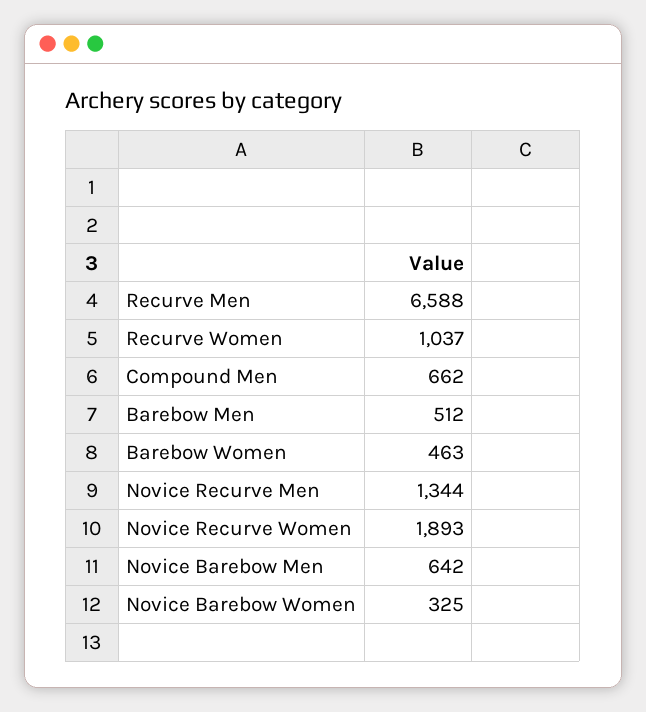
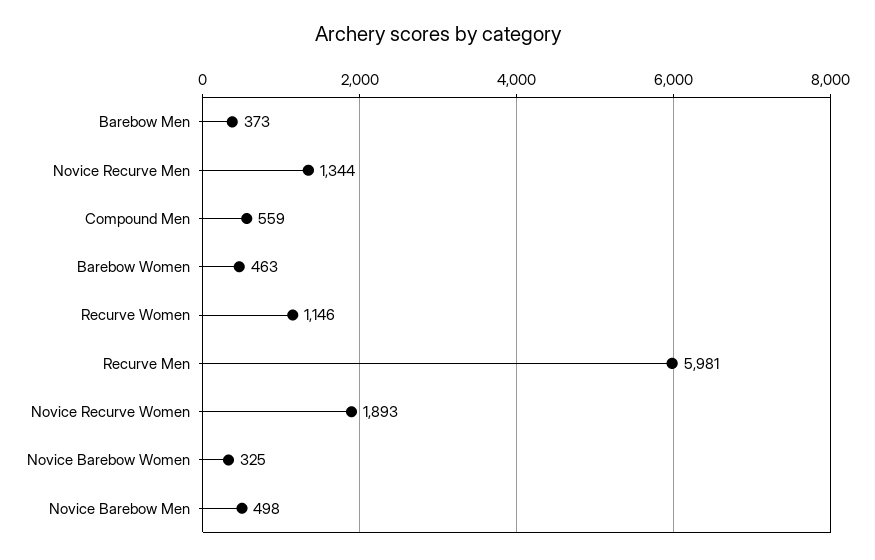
Recurve Men: 6588 -> 5981
Recurve Women: 1037 -> 1146
Compound Men: 662 -> 559
Barebow Men: 512 -> 373
Novice Barebow Men: 642 -> 498

